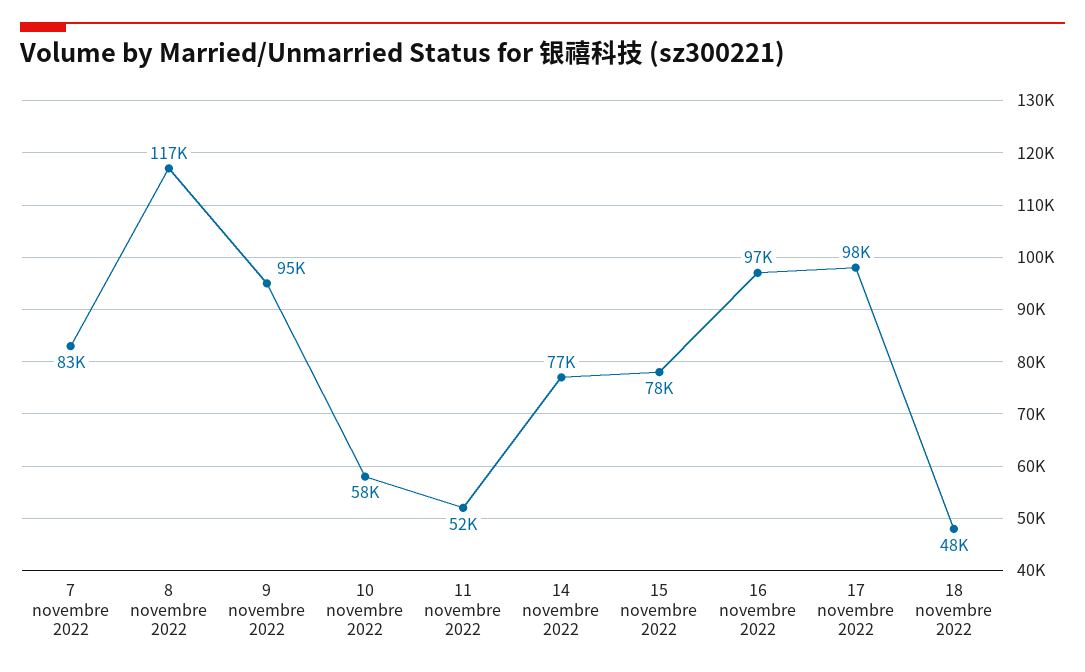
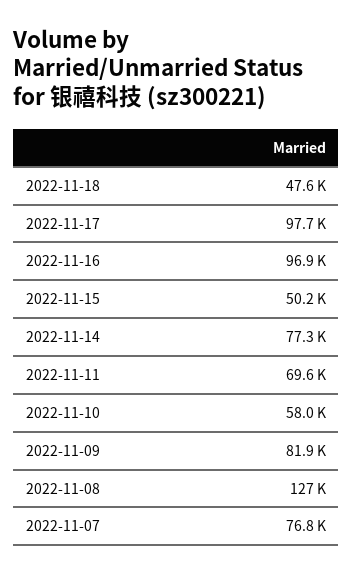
7 novembre 2022: 83000 -> 76800
8 novembre 2022: 117000 -> 127000
9 novembre 2022: 95000 -> 81900
11 novembre 2022: 52000 -> 69600
15 novembre 2022: 78000 -> 50200

